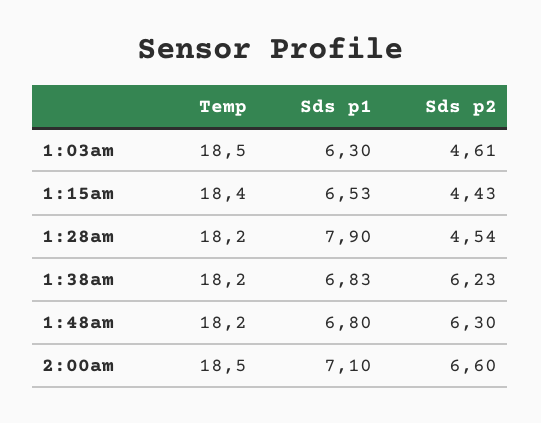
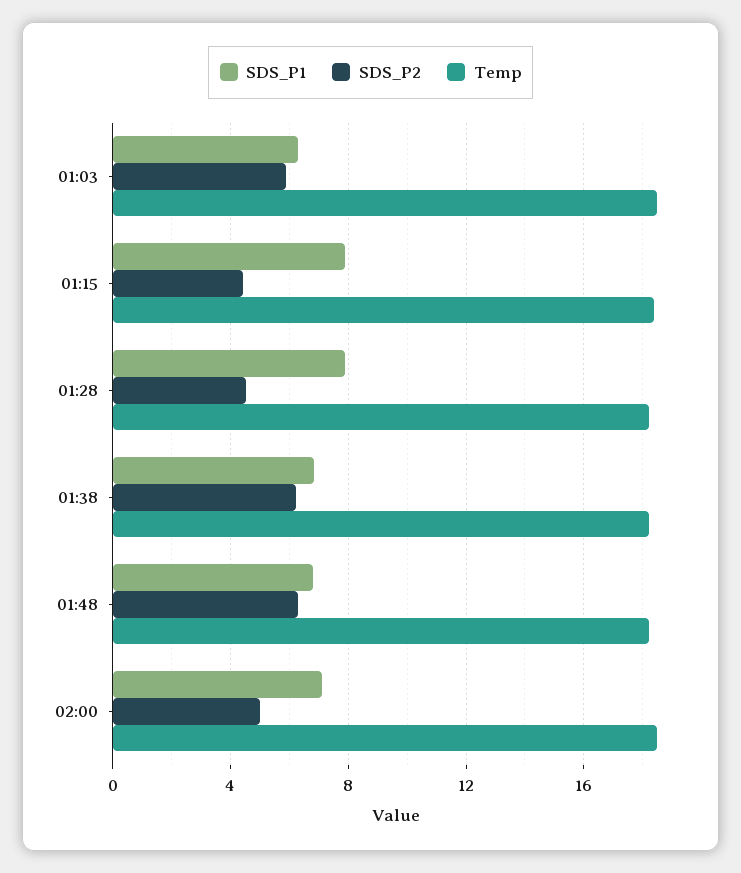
Sds p2, 1:03am: 4.61 -> 6
Sds p1, 1:15am: 6.53 -> 8
Sds p2, 2:00am: 6.6 -> 5

